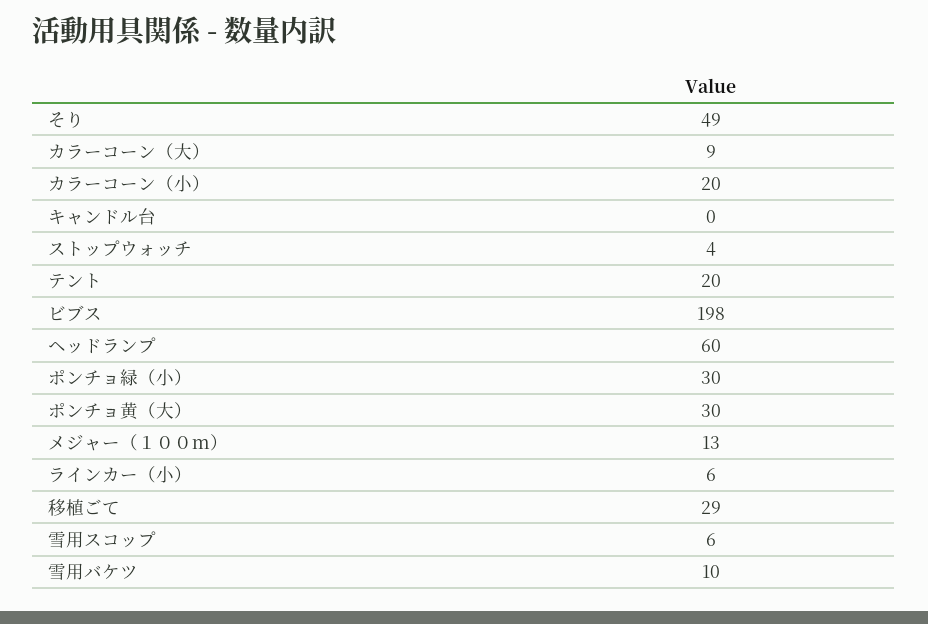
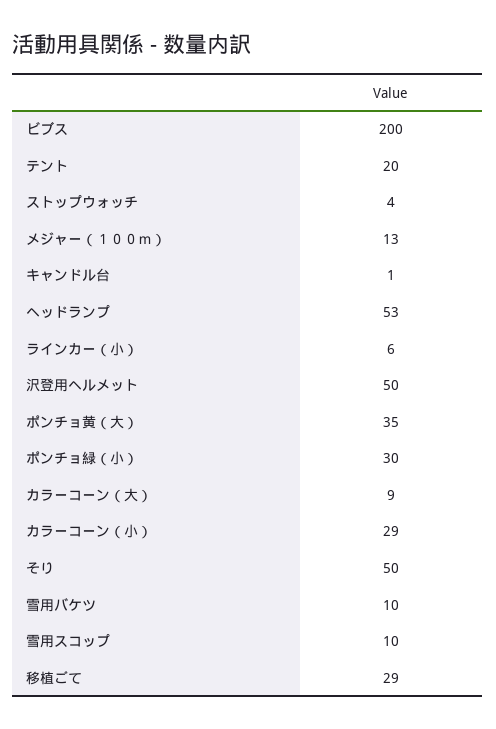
そり: 49 -> 50
カラーコーン（小）: 20 -> 29
キャンドル台: 0 -> 1
ビブス: 198 -> 200
ヘッドランプ: 60 -> 53
ポンチョ黄（大）: 30 -> 35
雪用スコップ: 6 -> 10
沢登用ヘルメット: none -> 50

